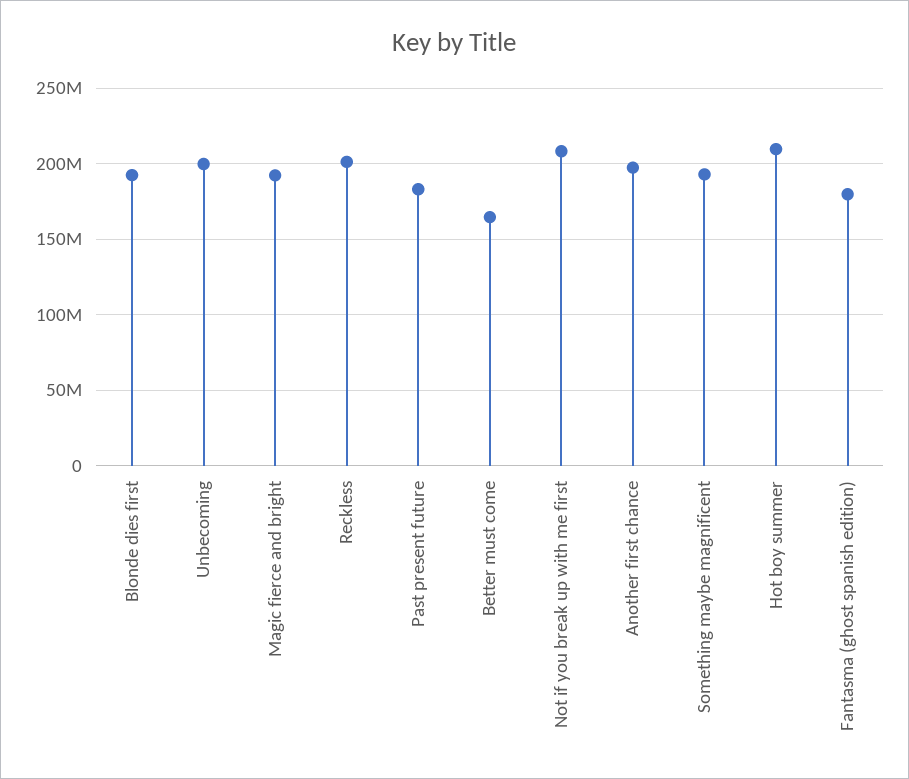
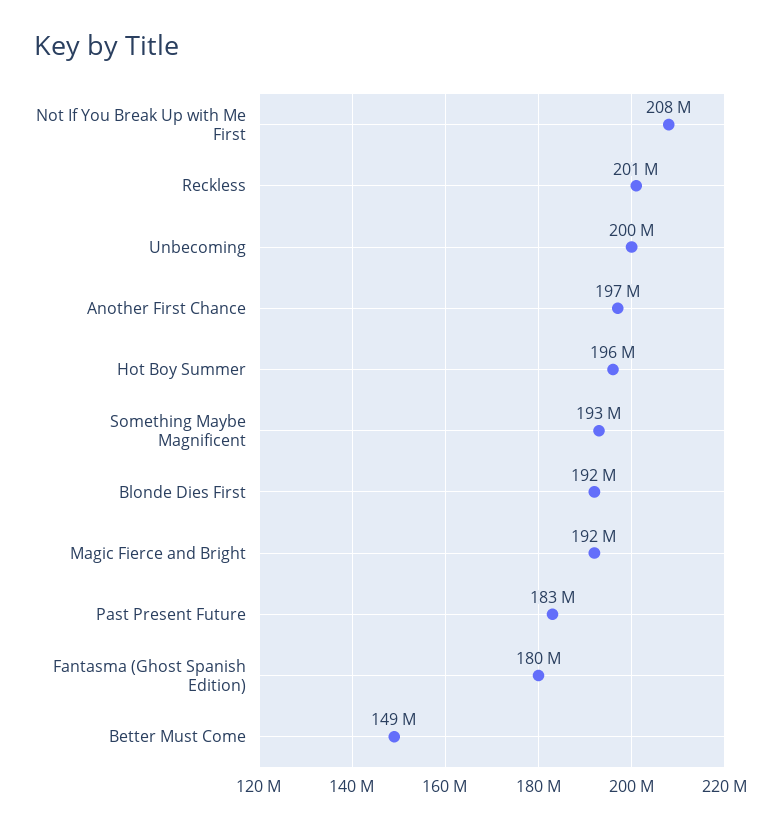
Better must come: 165000000 -> 149000000
Hot boy summer: 210000000 -> 196000000

